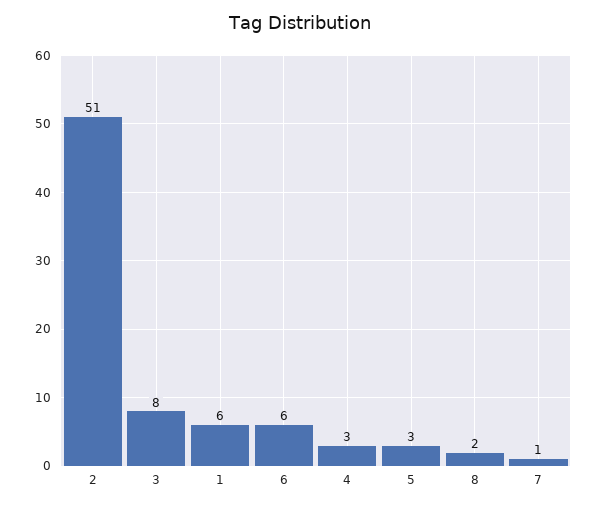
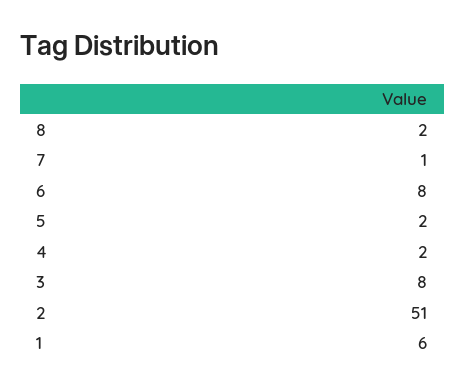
6: 6 -> 8
4: 3 -> 2
5: 3 -> 2

